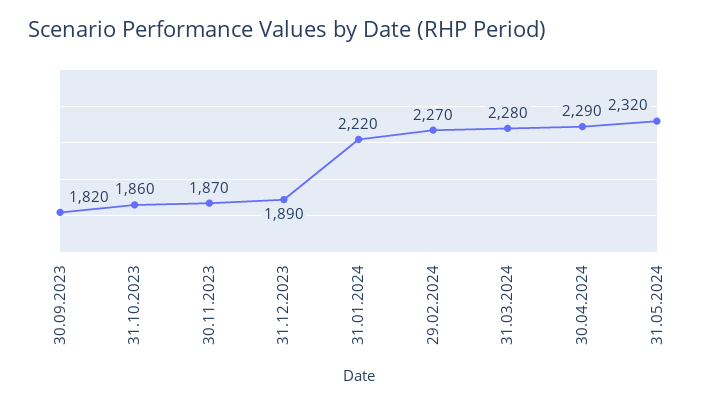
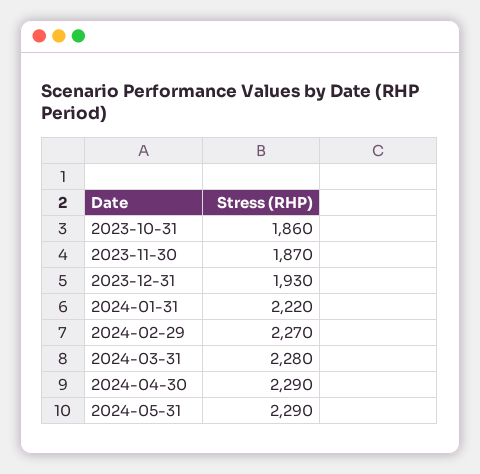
30.09.2023: 1820 -> none
31.12.2023: 1890 -> 1930
31.05.2024: 2320 -> 2290

